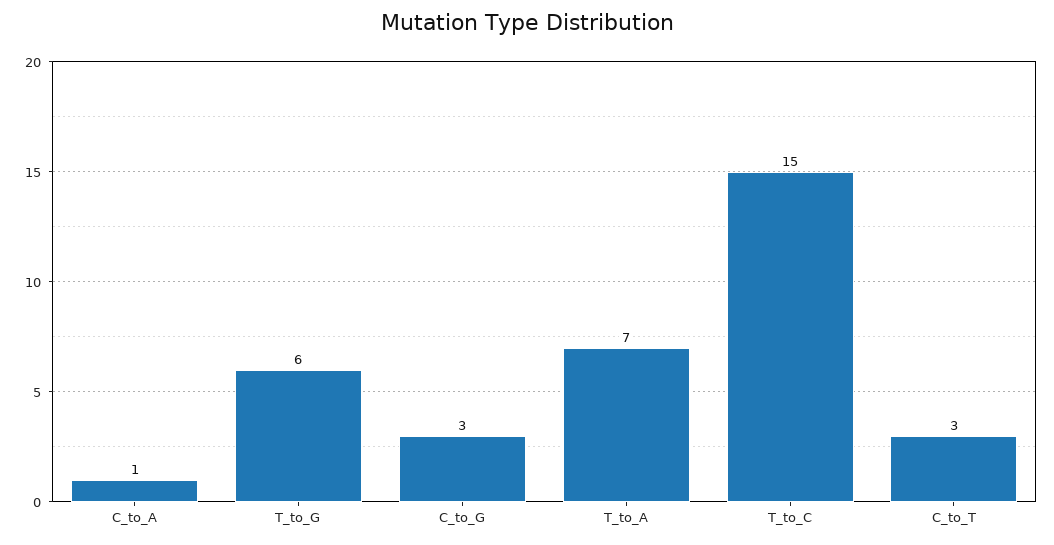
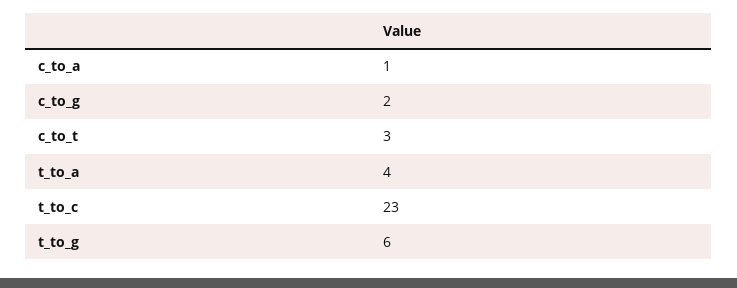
C_to_G: 3 -> 2
T_to_A: 7 -> 4
T_to_C: 15 -> 23

